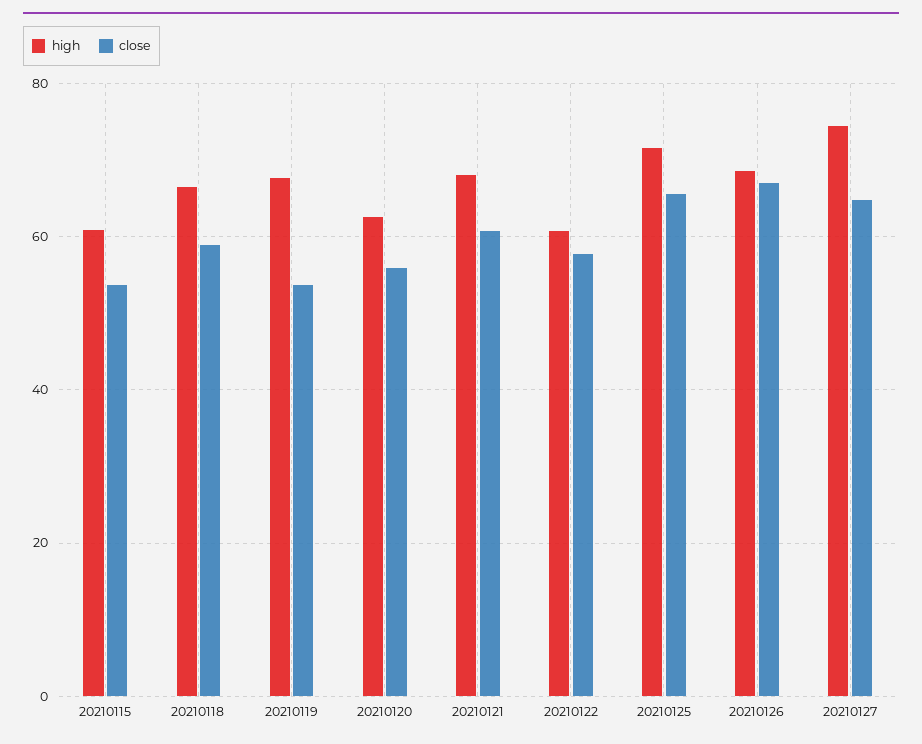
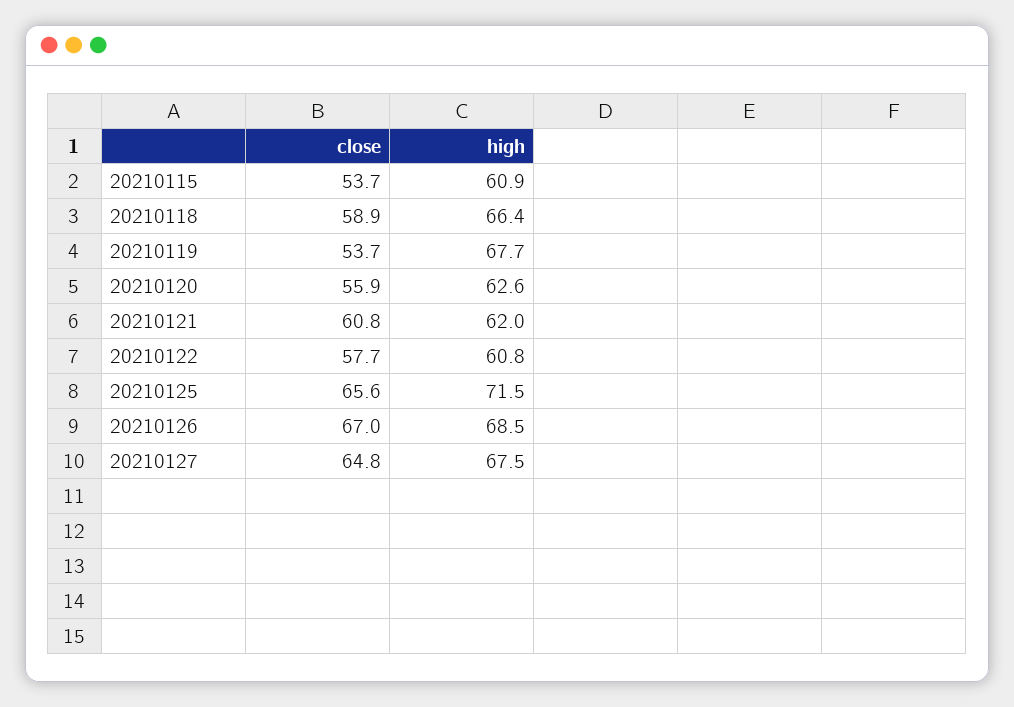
high, 20210121: 68 -> 62
high, 20210127: 74 -> 67.5

